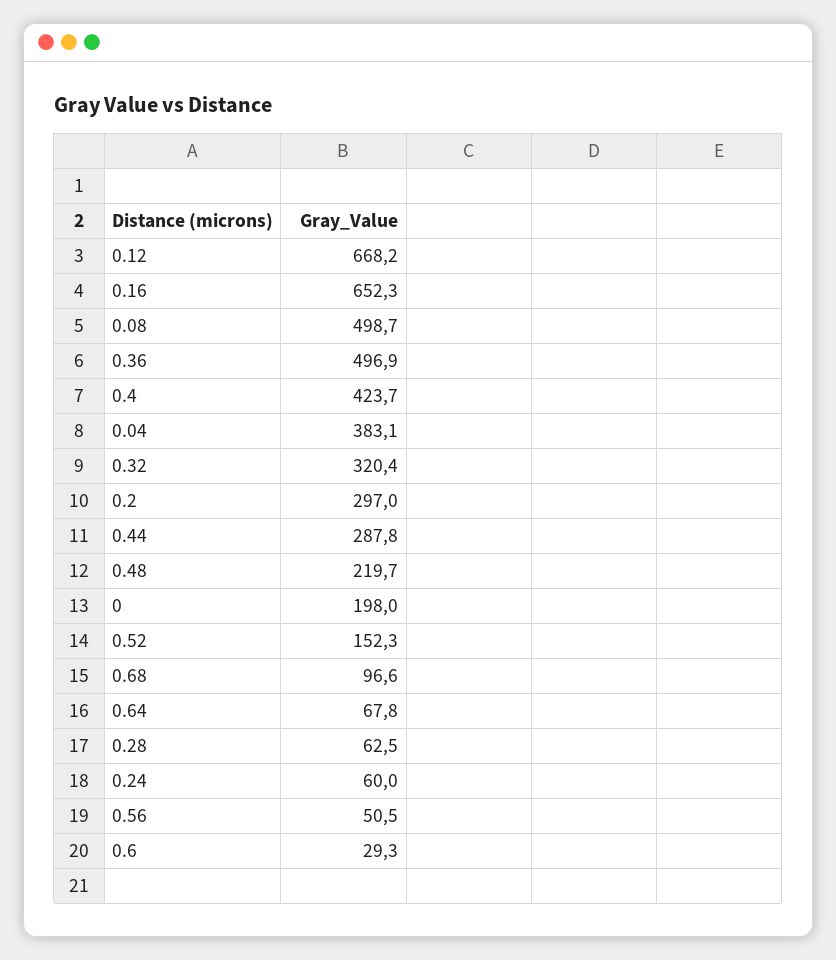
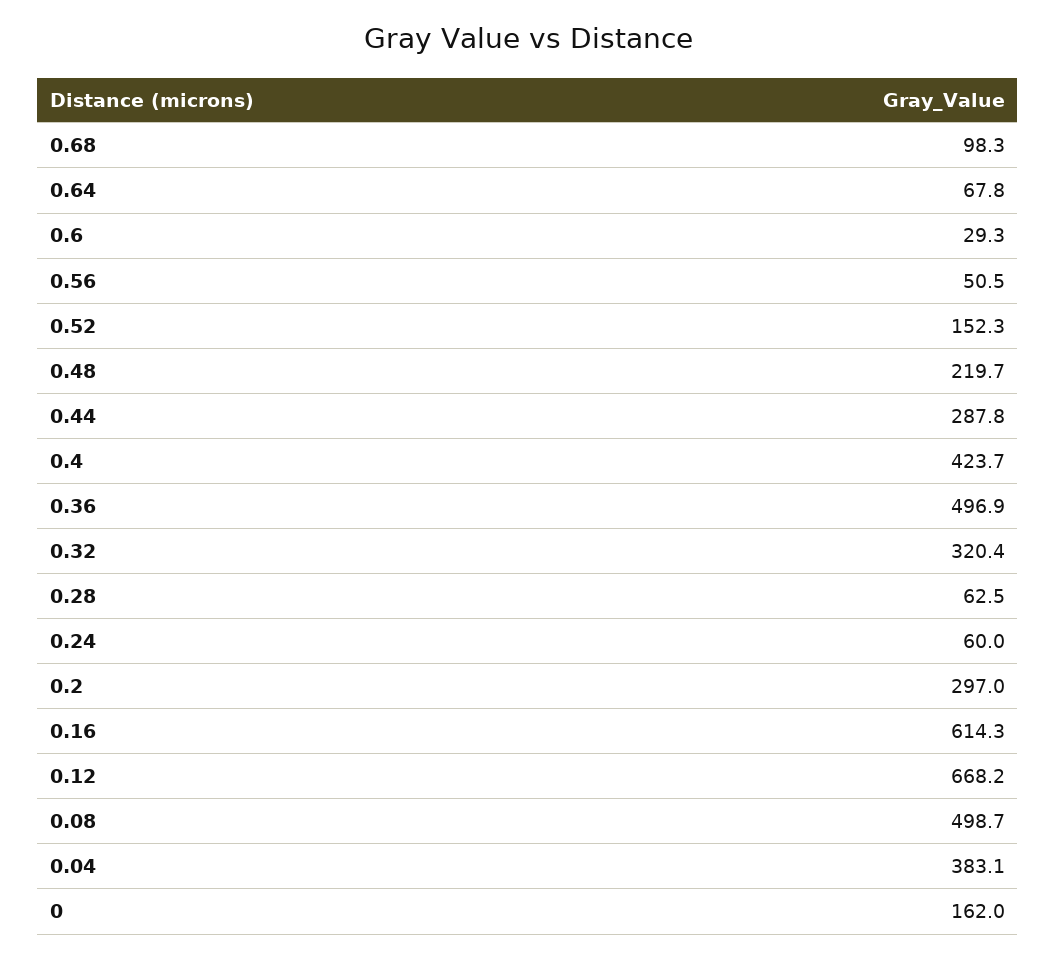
0.16: 652.3 -> 614.3
0: 198 -> 162
0.68: 96.6 -> 98.3

